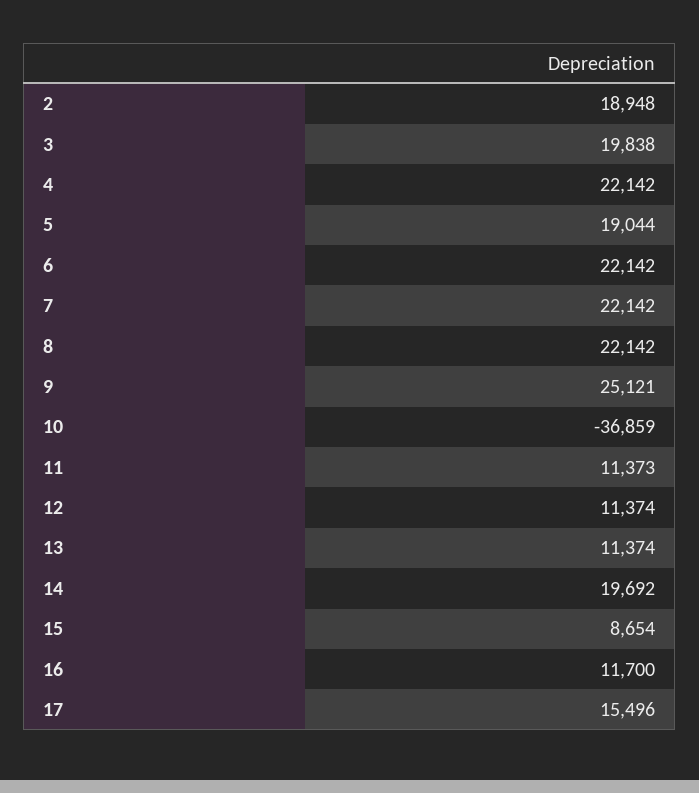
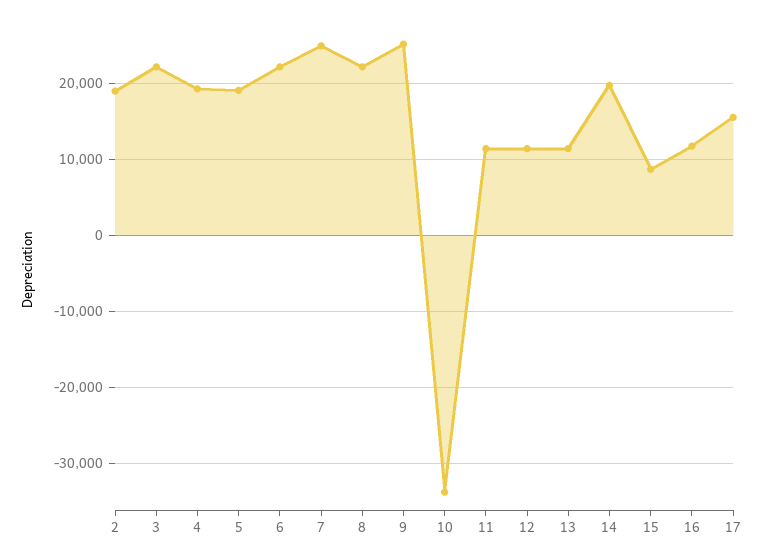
3: 19838 -> 22000
4: 22142 -> 19000
7: 22142 -> 25000
10: -36859 -> -34000

